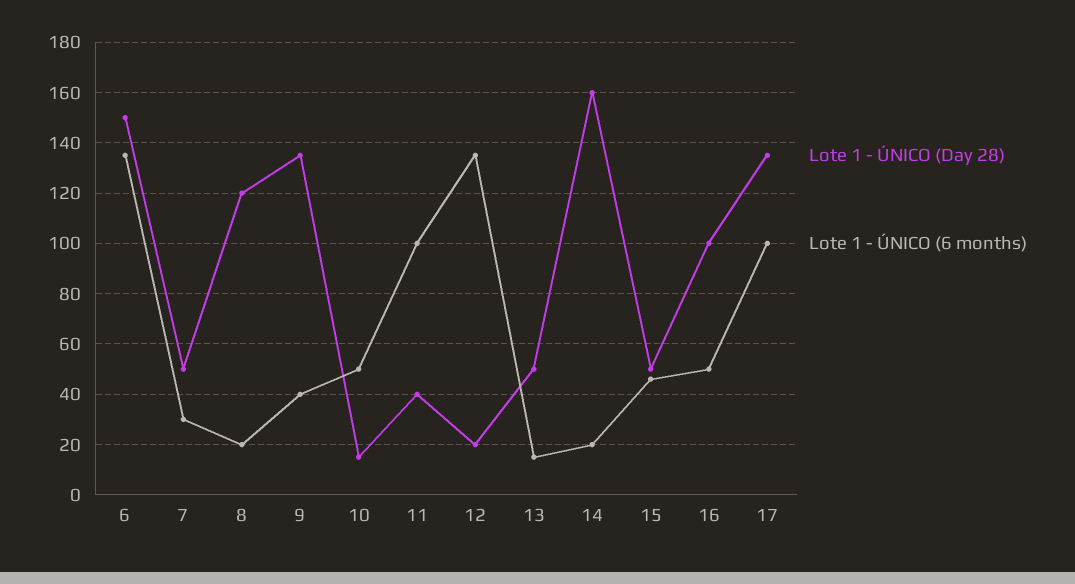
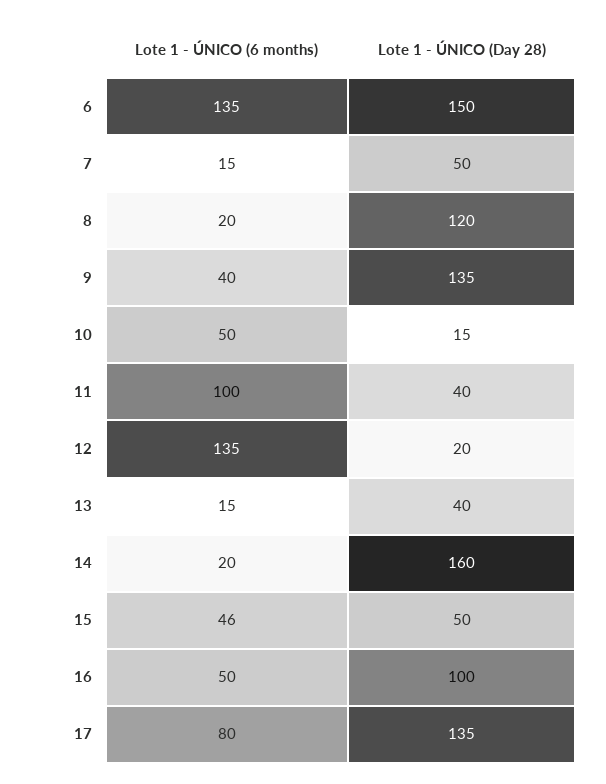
Lote 1 - ÚNICO (6 months), 7: 30 -> 15
Lote 1 - ÚNICO (Day 28), 13: 50 -> 40
Lote 1 - ÚNICO (6 months), 17: 100 -> 80

